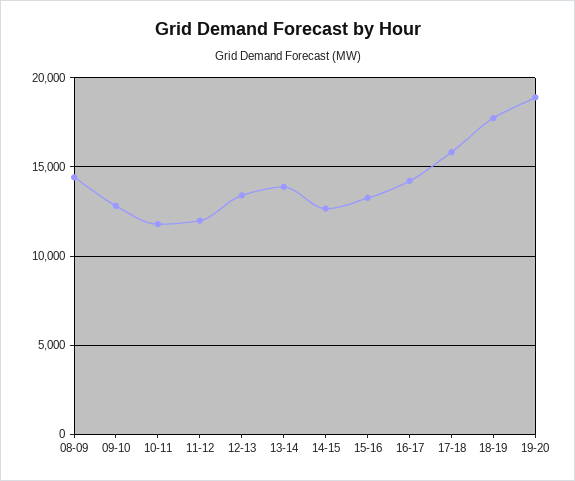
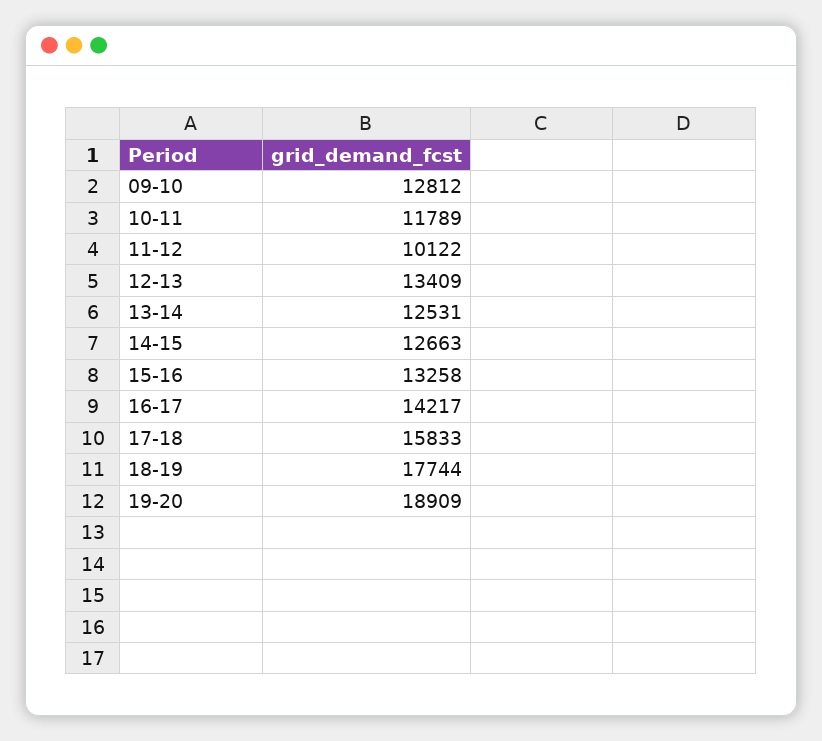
08-09: 14500 -> none
11-12: 12000 -> 10122
13-14: 14000 -> 12531

